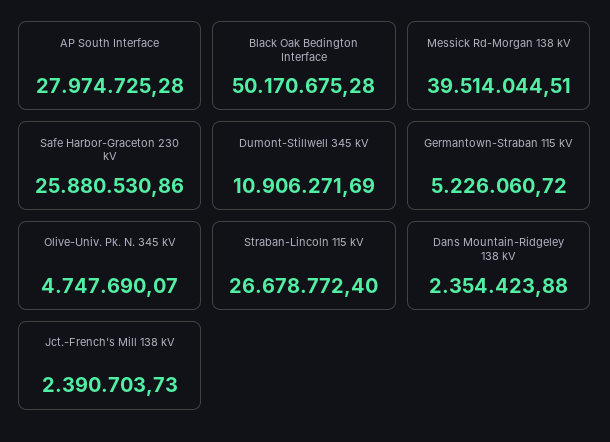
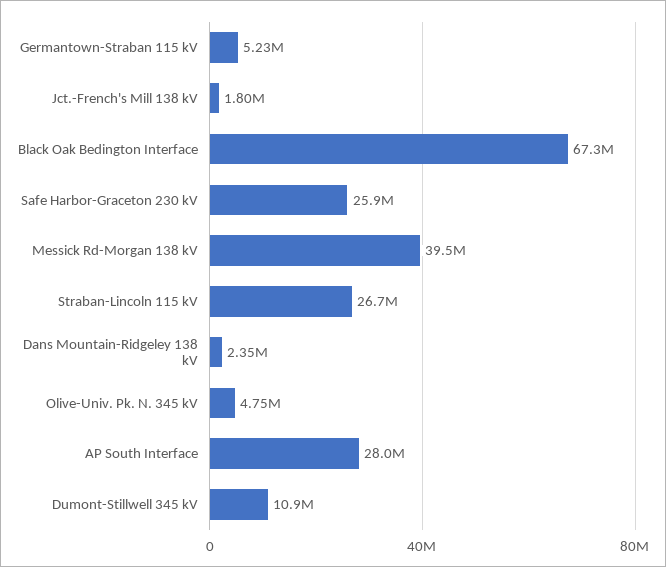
Black Oak Bedington Interface: 50170675.28 -> 67300000
Jct.-French's Mill 138 kV: 2390703.73 -> 1800000

